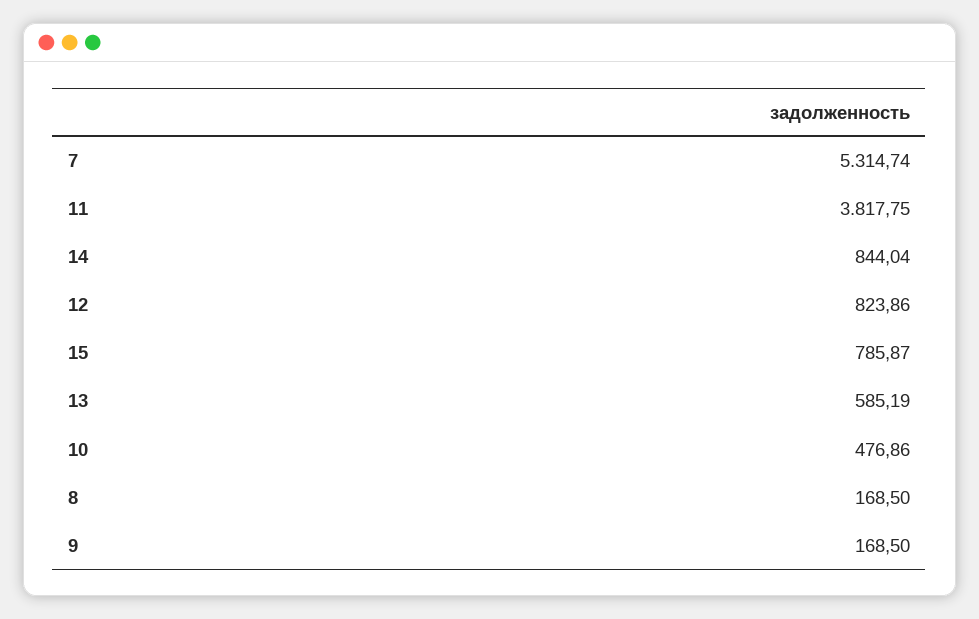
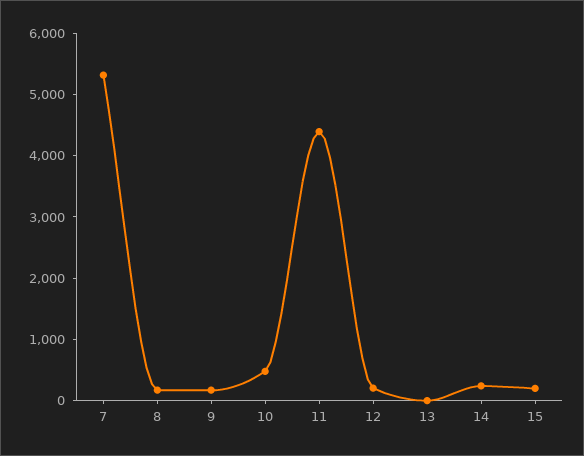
11: 3817.75 -> 4400
14: 844.04 -> 200
12: 823.86 -> 200
15: 785.87 -> 200
13: 585.19 -> 0

